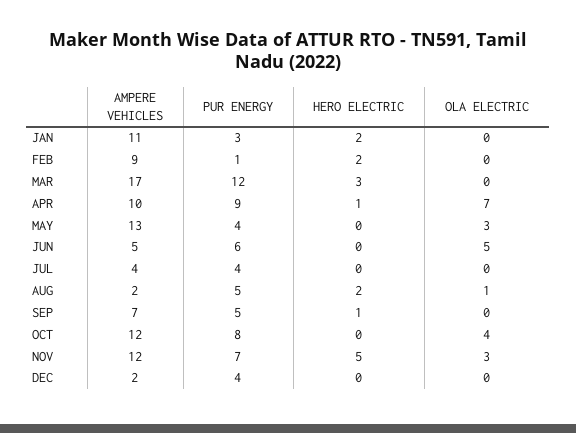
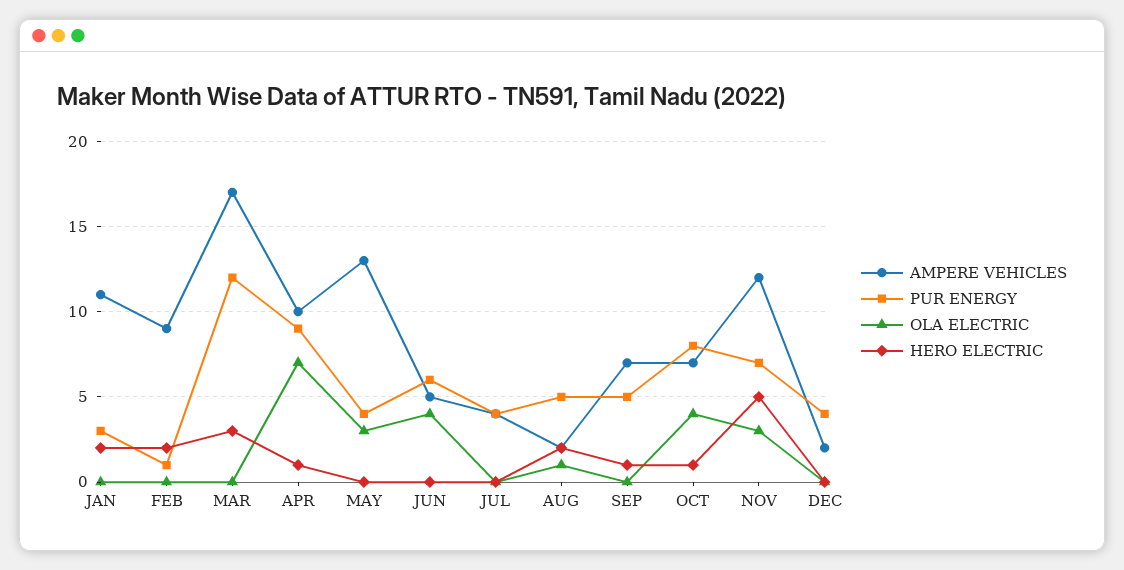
OLA ELECTRIC, JUN: 5 -> 4
AMPERE VEHICLES, OCT: 12 -> 7
HERO ELECTRIC, OCT: 0 -> 1

